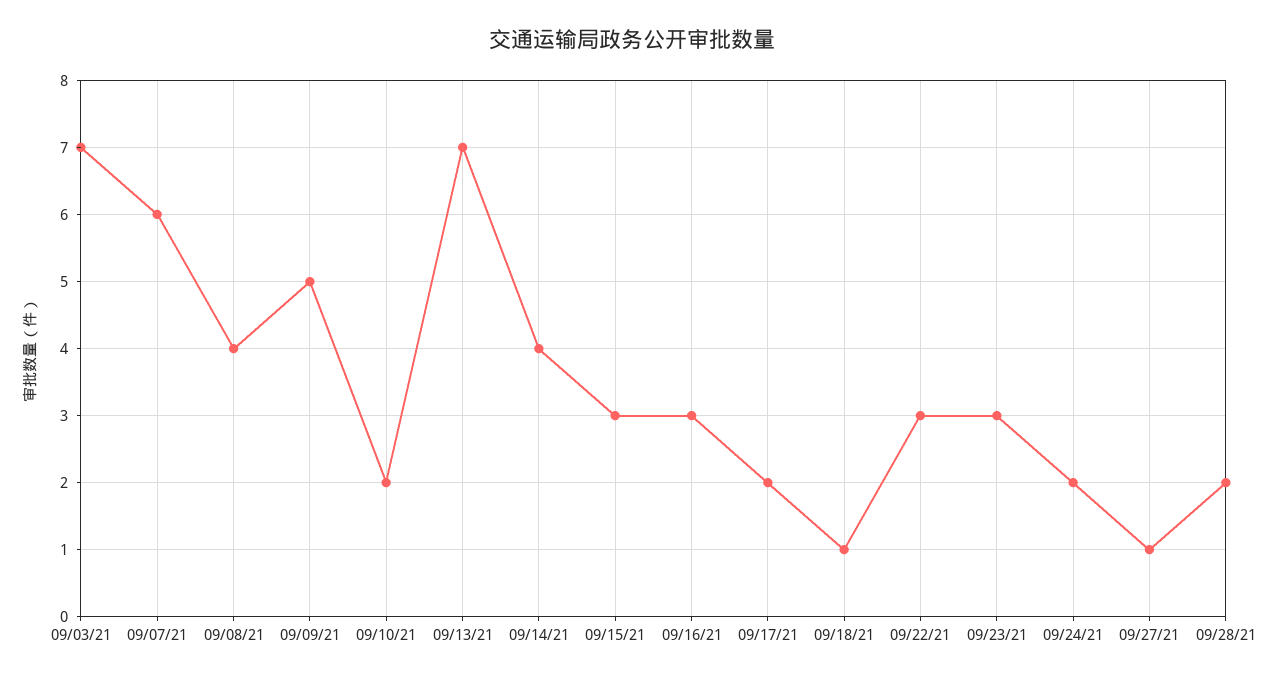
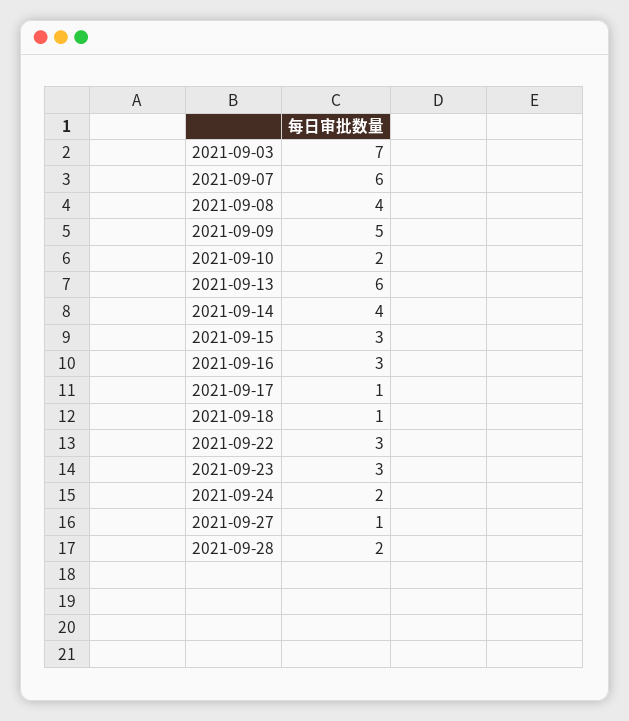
09/13/21: 7 -> 6
09/17/21: 2 -> 1

